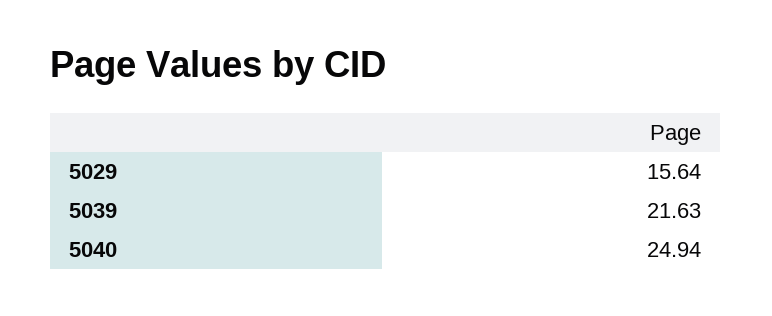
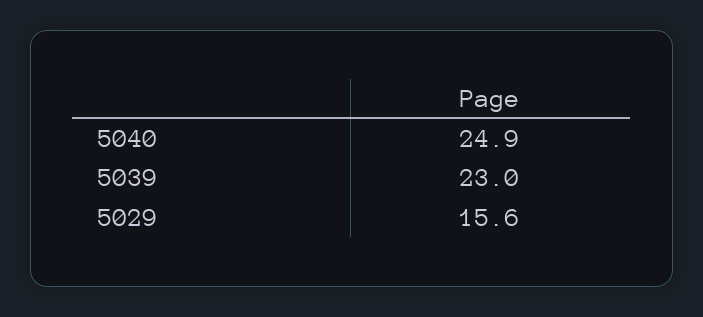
5039: 21.63 -> 23

